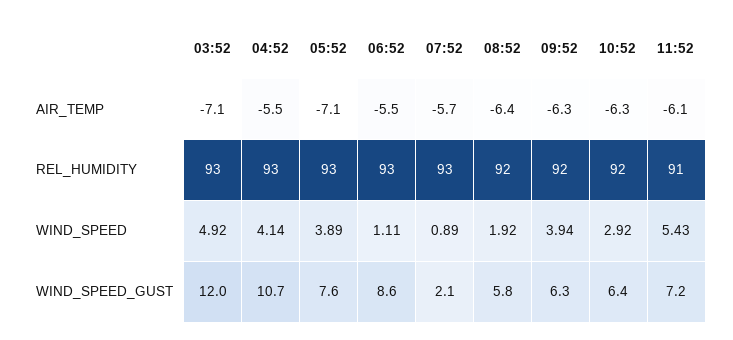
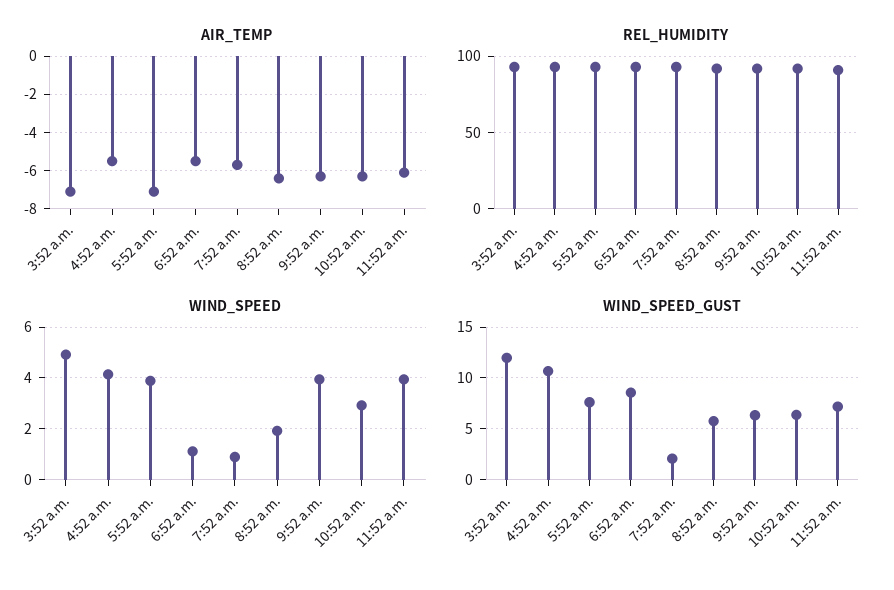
WIND_SPEED, 11:52: 5.43 -> 4

